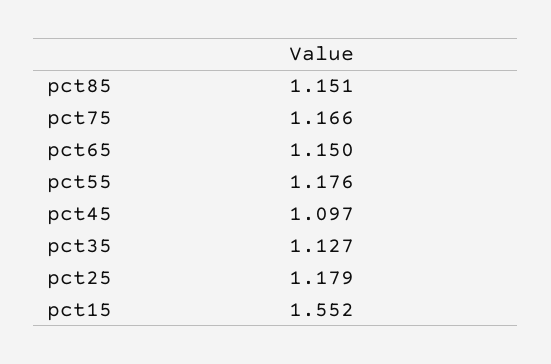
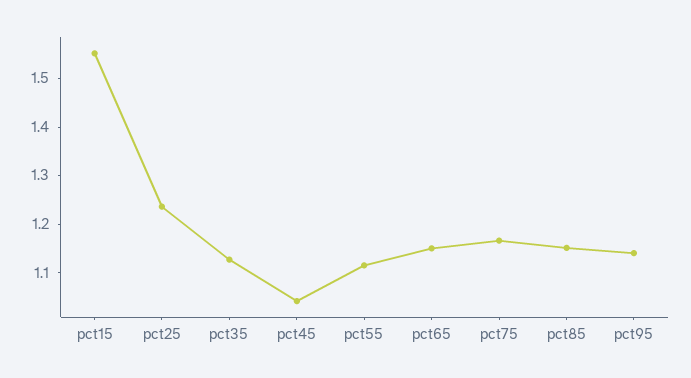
pct55: 1.176 -> 1.12
pct45: 1.097 -> 1.04
pct25: 1.179 -> 1.24
pct95: none -> 1.14

